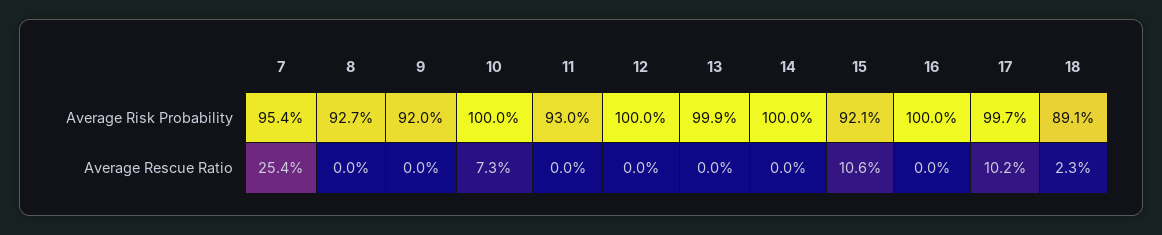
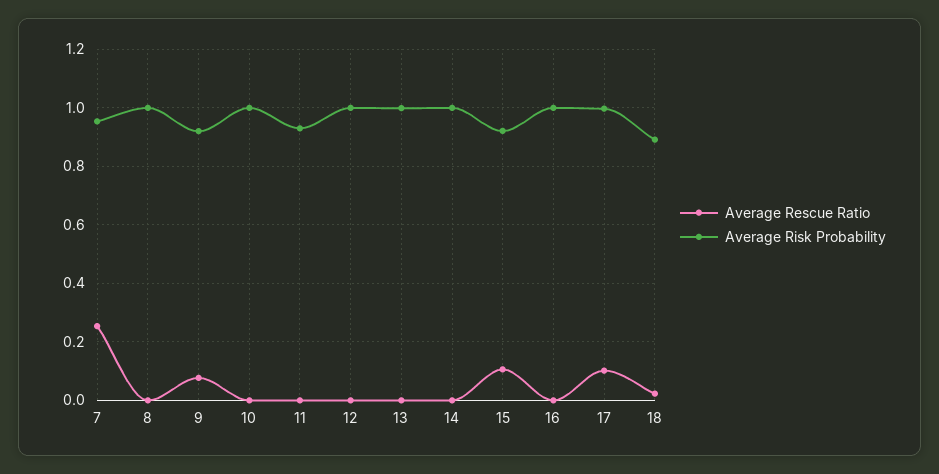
Average Risk Probability, 8: 0.927 -> 1
Average Rescue Ratio, 9: 0 -> 0.075
Average Rescue Ratio, 10: 0.073 -> 0

